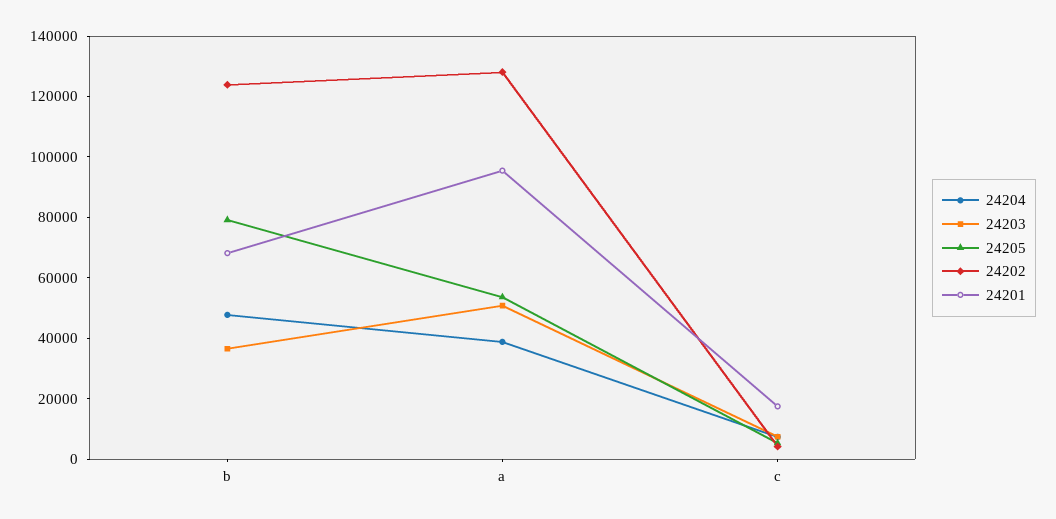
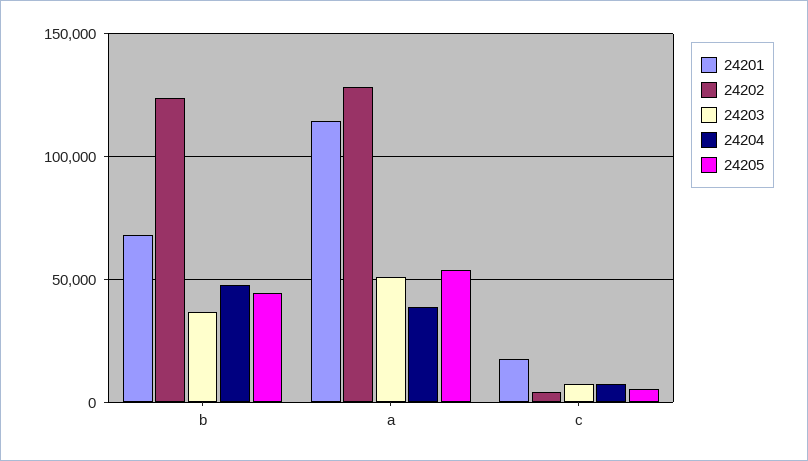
24205, b: 80000 -> 45000
24201, a: 95000 -> 115000

